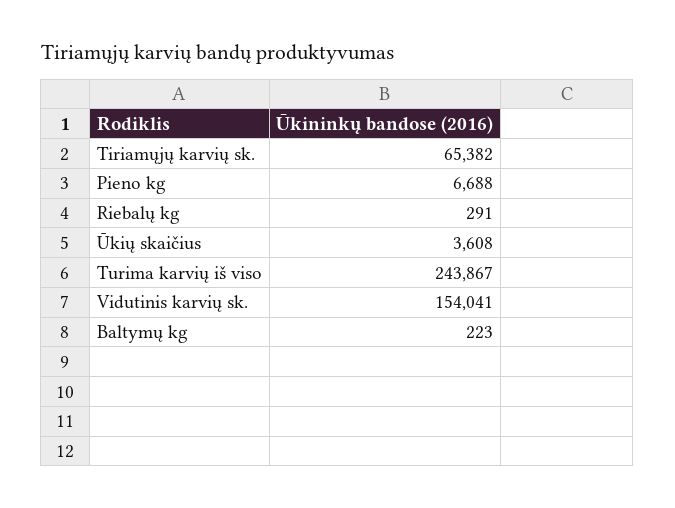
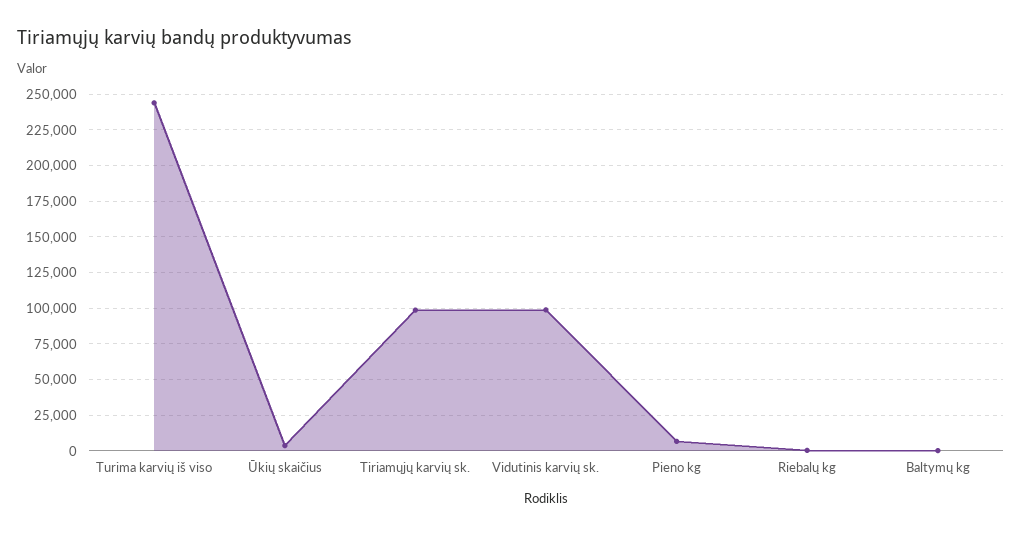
Tiriamųjų karvių sk.: 65382 -> 100000
Vidutinis karvių sk.: 154041 -> 100000

